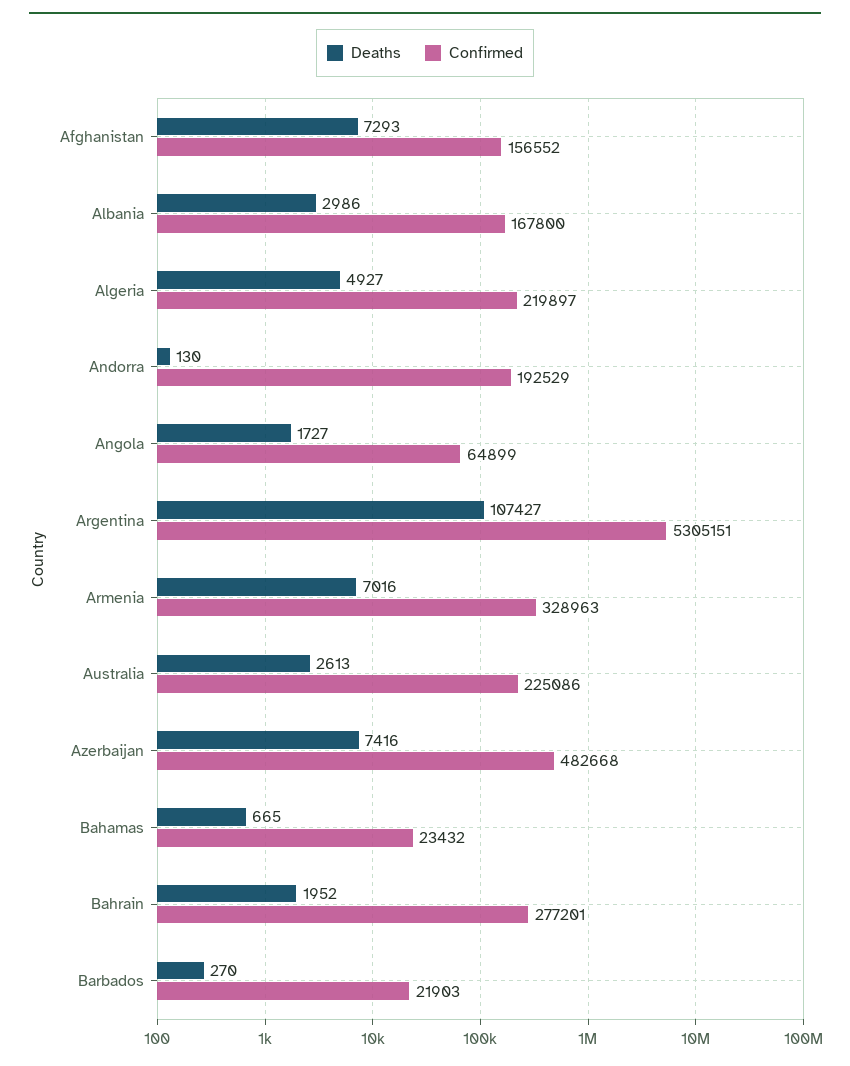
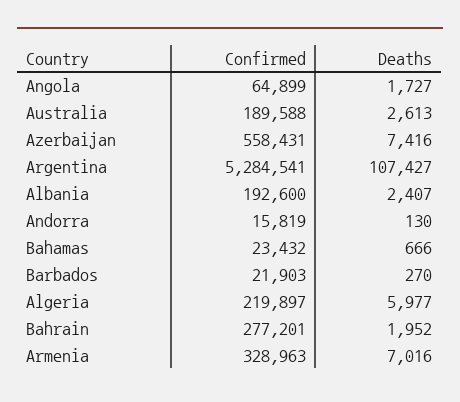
Deaths, Afghanistan: 7293 -> none
Confirmed, Afghanistan: 156552 -> none
Deaths, Albania: 2986 -> 2407
Confirmed, Albania: 167800 -> 192600
Deaths, Algeria: 4927 -> 5977
Confirmed, Andorra: 192529 -> 15819
Confirmed, Argentina: 5305151 -> 5284541
Confirmed, Australia: 225086 -> 189588
Confirmed, Azerbaijan: 482668 -> 558431
Deaths, Bahamas: 665 -> 666

